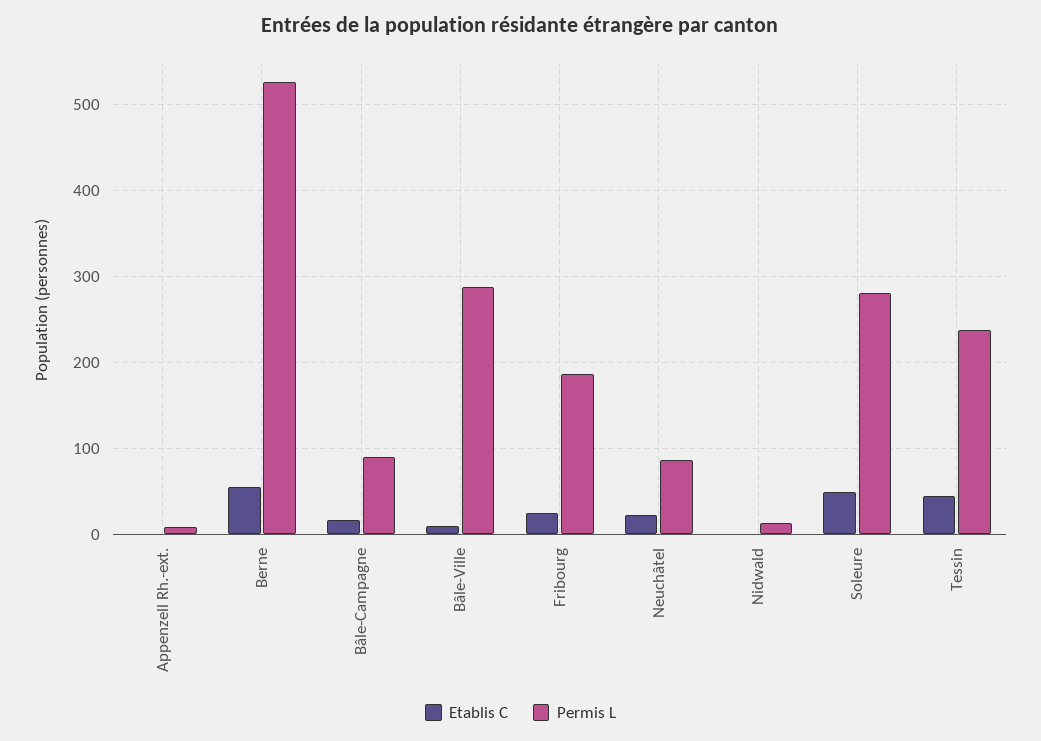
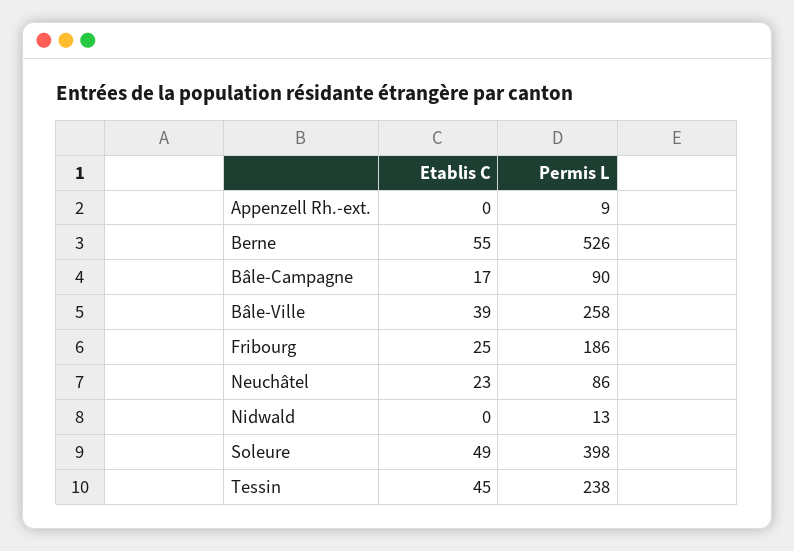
Etablis C, Bâle-Ville: 10 -> 39
Permis L, Bâle-Ville: 290 -> 258
Permis L, Soleure: 280 -> 398

